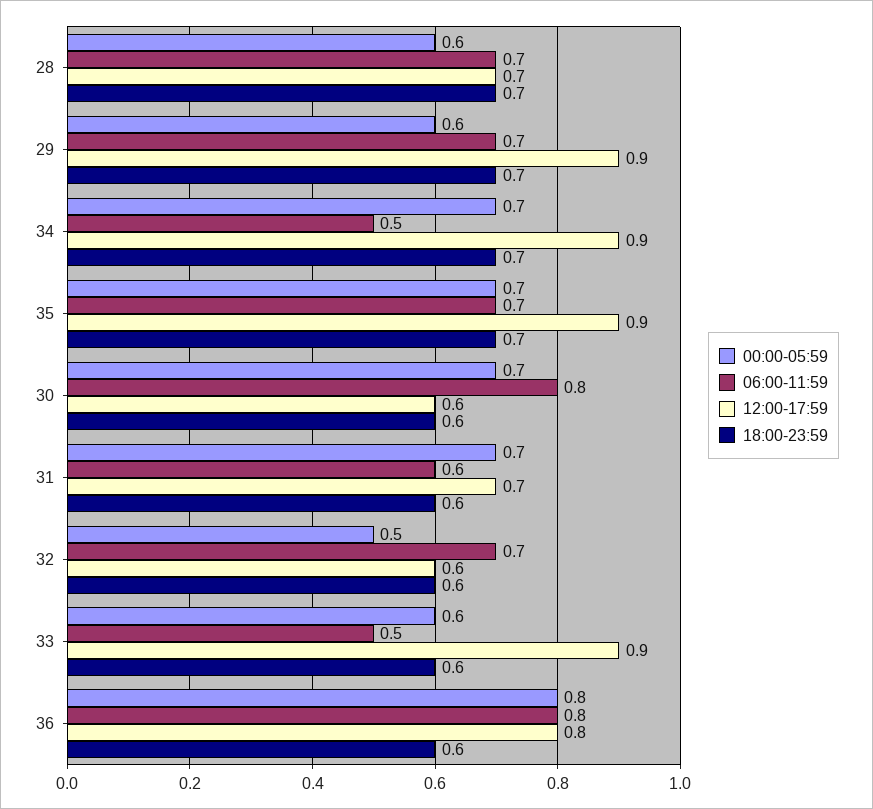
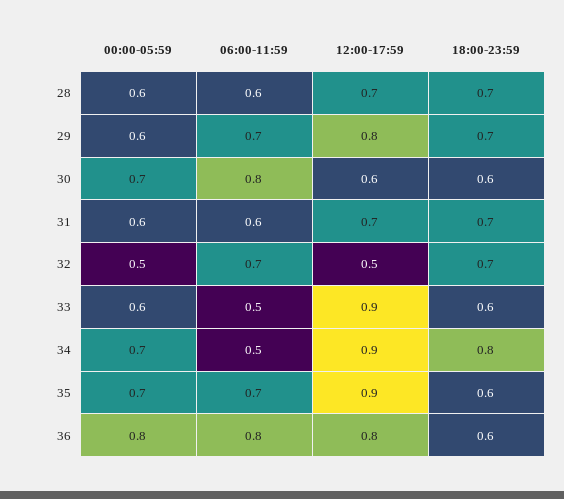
06:00-11:59, 28: 0.7 -> 0.6
12:00-17:59, 29: 0.9 -> 0.8
18:00-23:59, 34: 0.7 -> 0.8
18:00-23:59, 35: 0.7 -> 0.6
00:00-05:59, 31: 0.7 -> 0.6
18:00-23:59, 31: 0.6 -> 0.7
12:00-17:59, 32: 0.6 -> 0.5
18:00-23:59, 32: 0.6 -> 0.7

